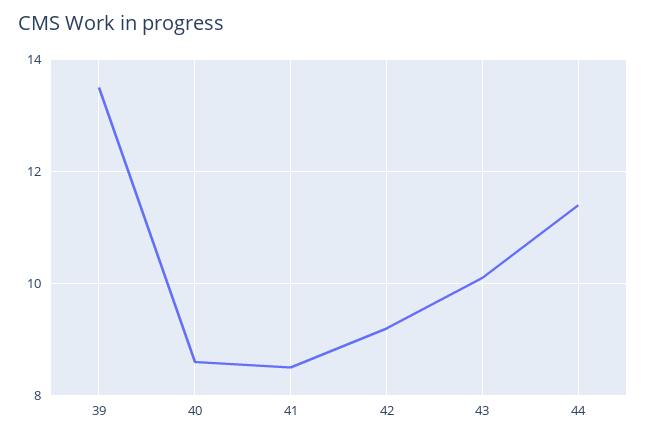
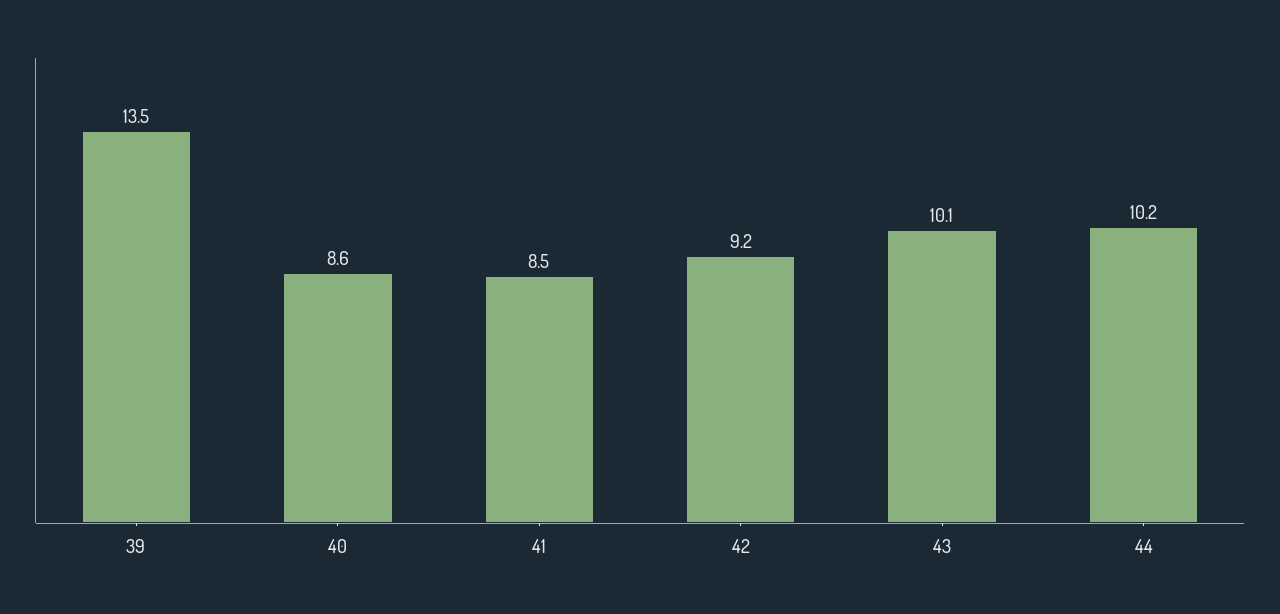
44: 11.5 -> 10.2

